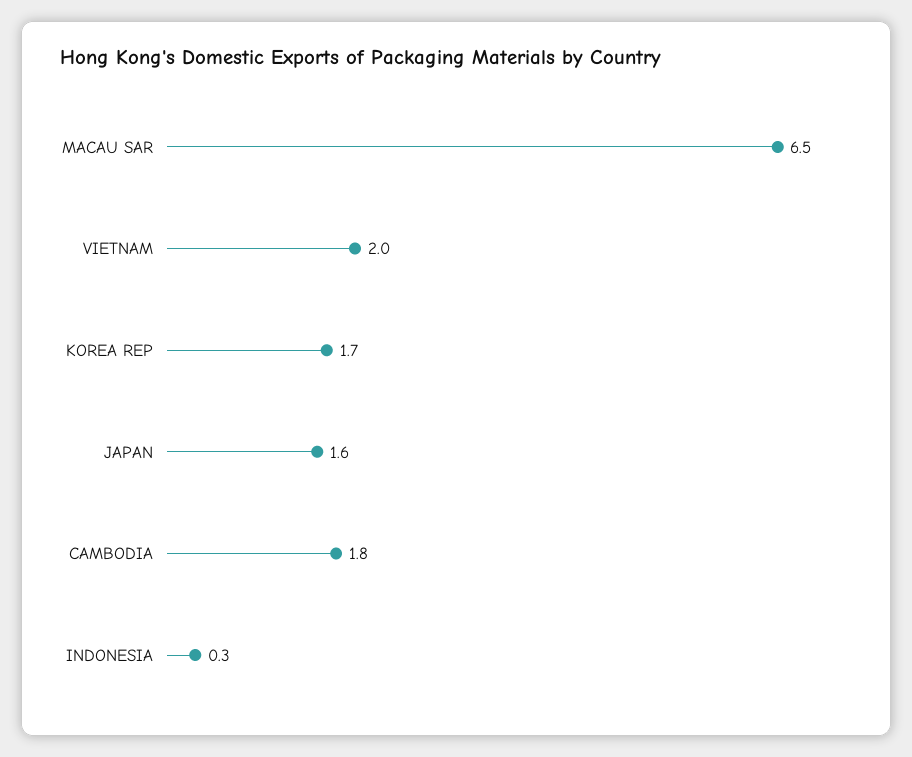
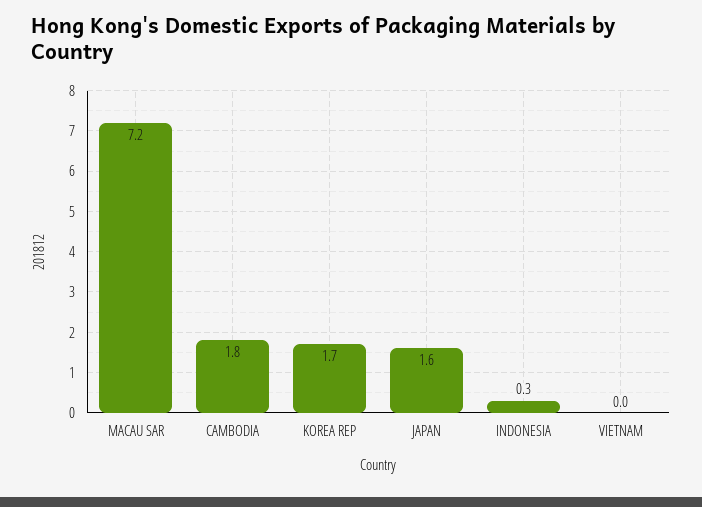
MACAU SAR: 6.5 -> 7.2
VIETNAM: 2 -> 0

